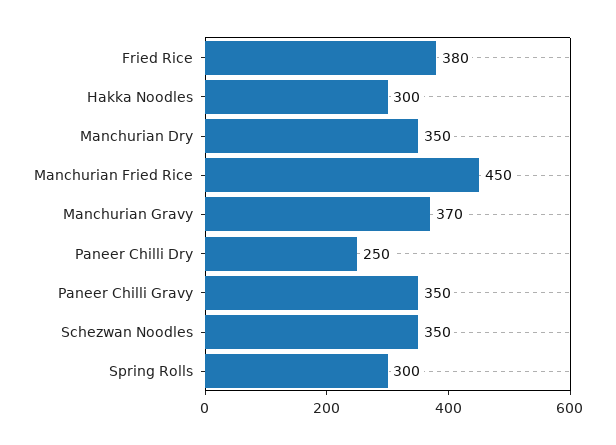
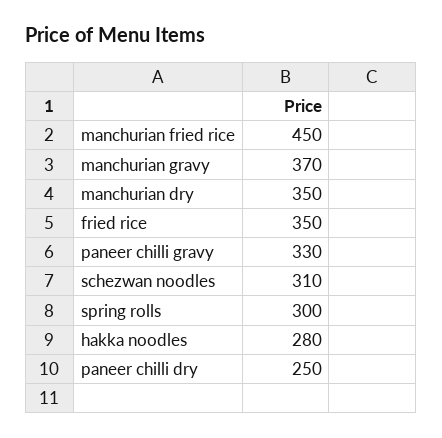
Fried Rice: 380 -> 350
Hakka Noodles: 300 -> 280
Paneer Chilli Gravy: 350 -> 330
Schezwan Noodles: 350 -> 310

